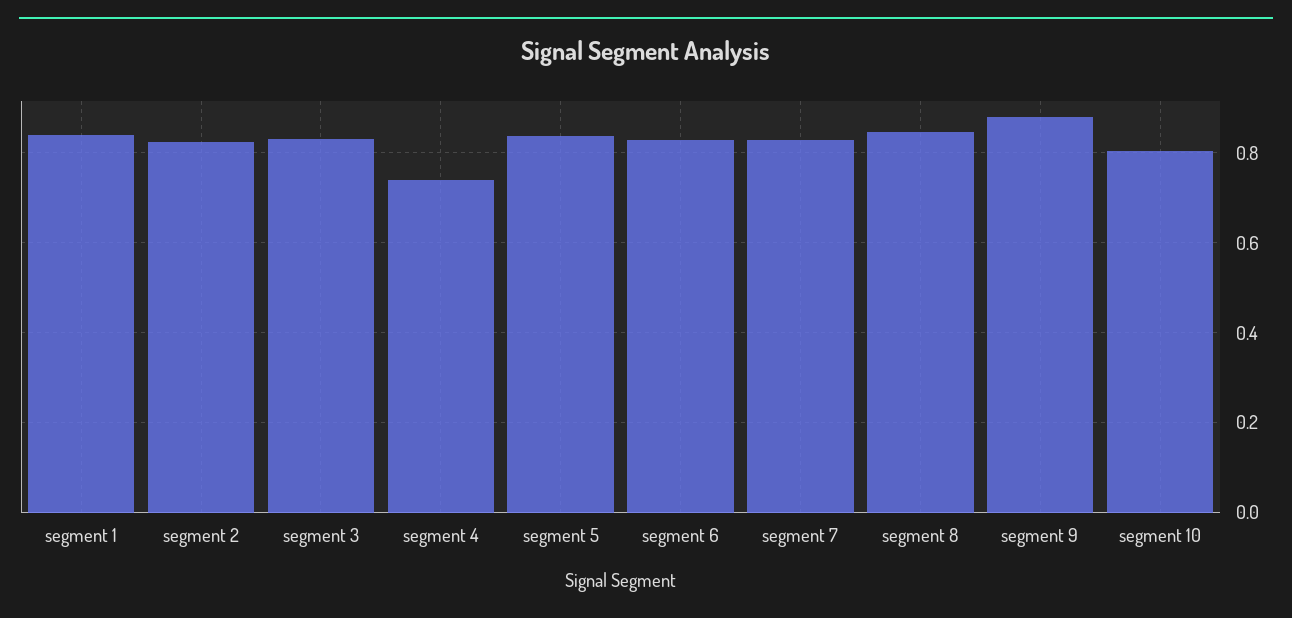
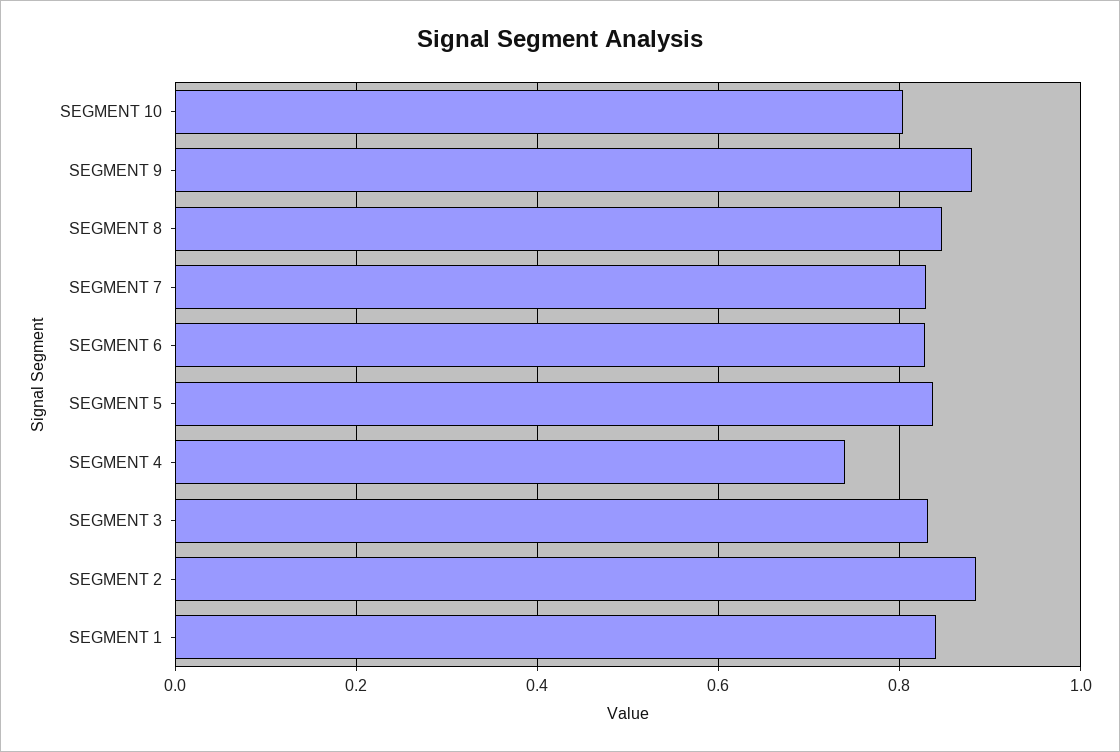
segment 2: 0.82 -> 0.88

